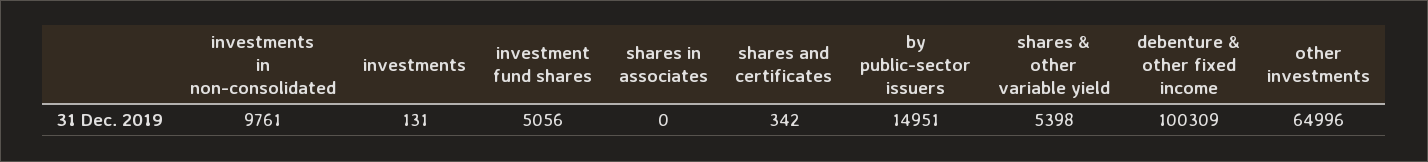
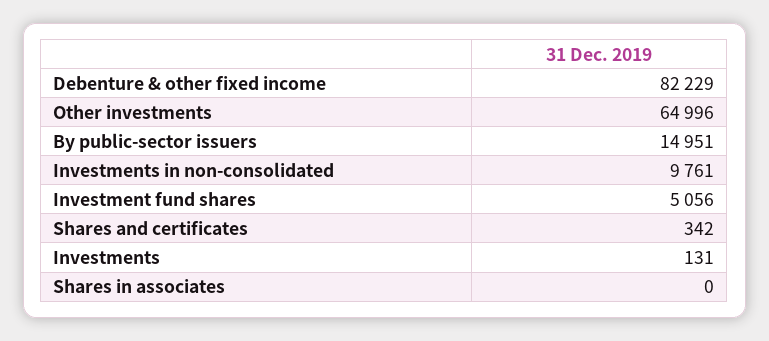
shares & other variable yield: 5398 -> none
debenture & other fixed income: 100309 -> 82229

